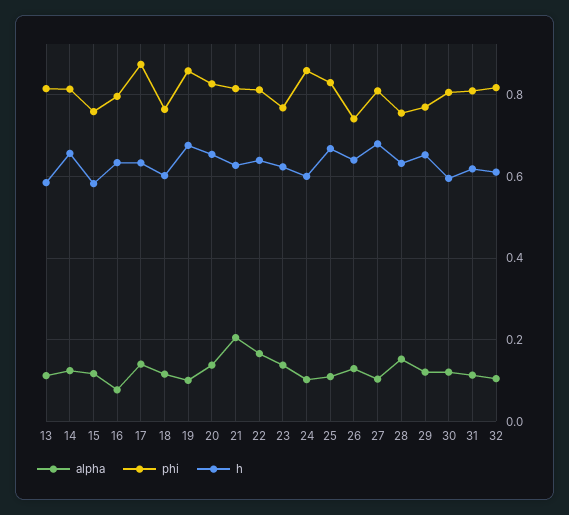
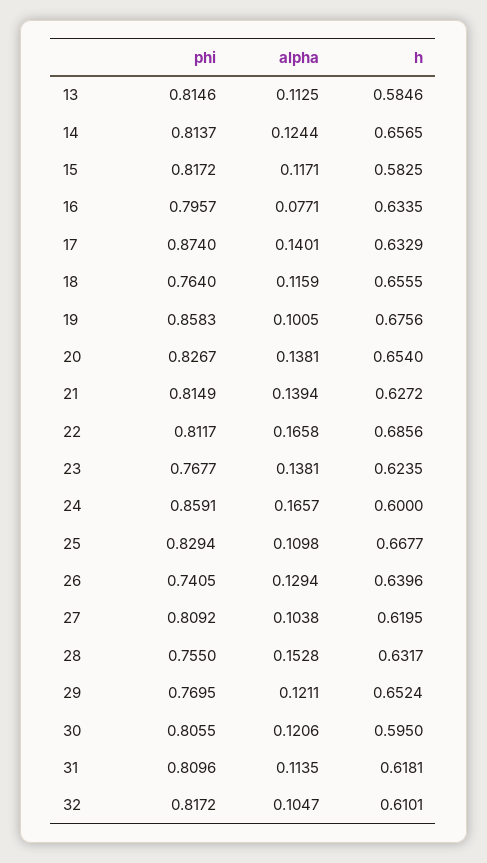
phi, 15: 0.76 -> 0.8172
h, 18: 0.6 -> 0.6555
alpha, 21: 0.2 -> 0.1394
h, 22: 0.64 -> 0.6856
alpha, 24: 0.1 -> 0.1657
h, 27: 0.68 -> 0.6195

